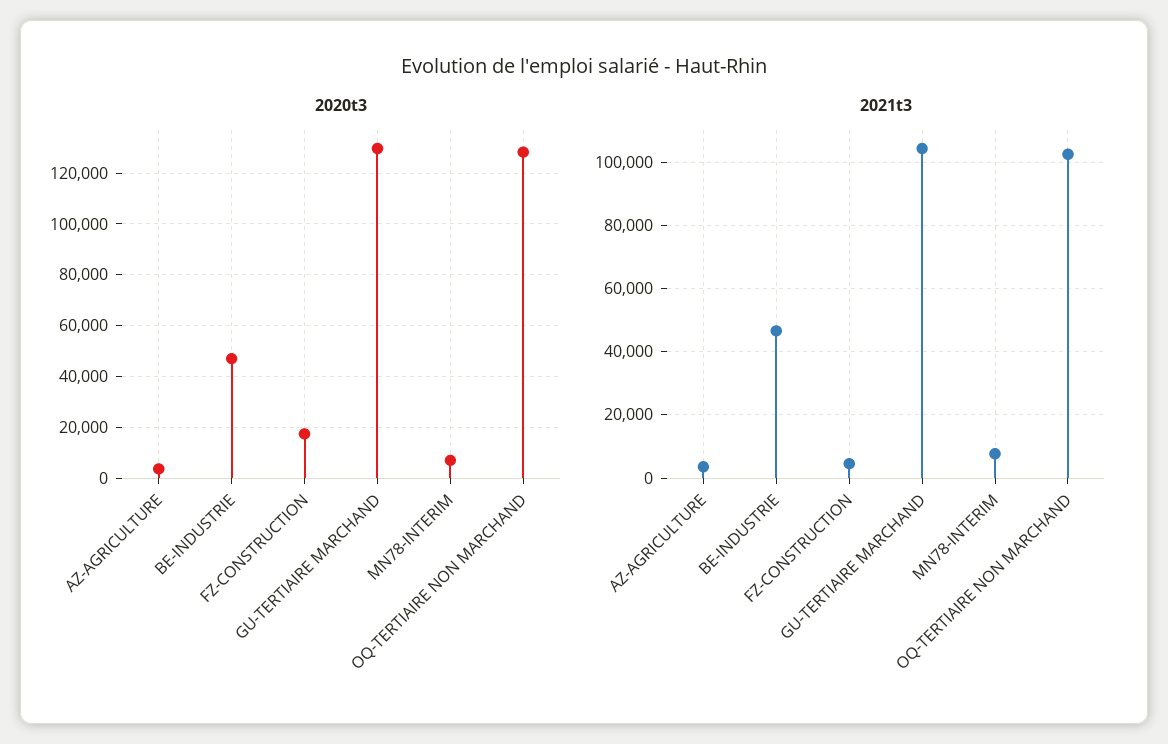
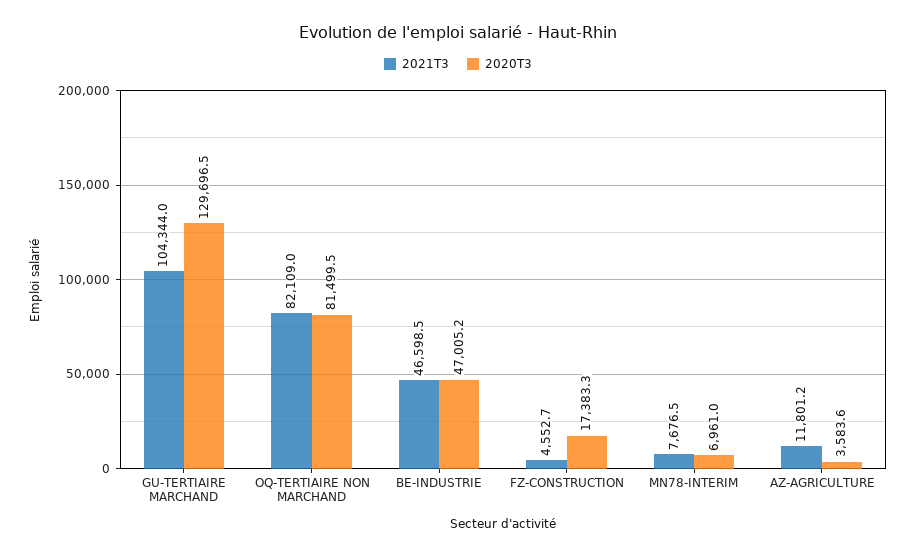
2020t3, OQ-TERTIAIRE NON MARCHAND: 127500 -> 81499.5
2021t3, AZ-AGRICULTURE: 4000 -> 11801.2
2021t3, OQ-TERTIAIRE NON MARCHAND: 102000 -> 82109

